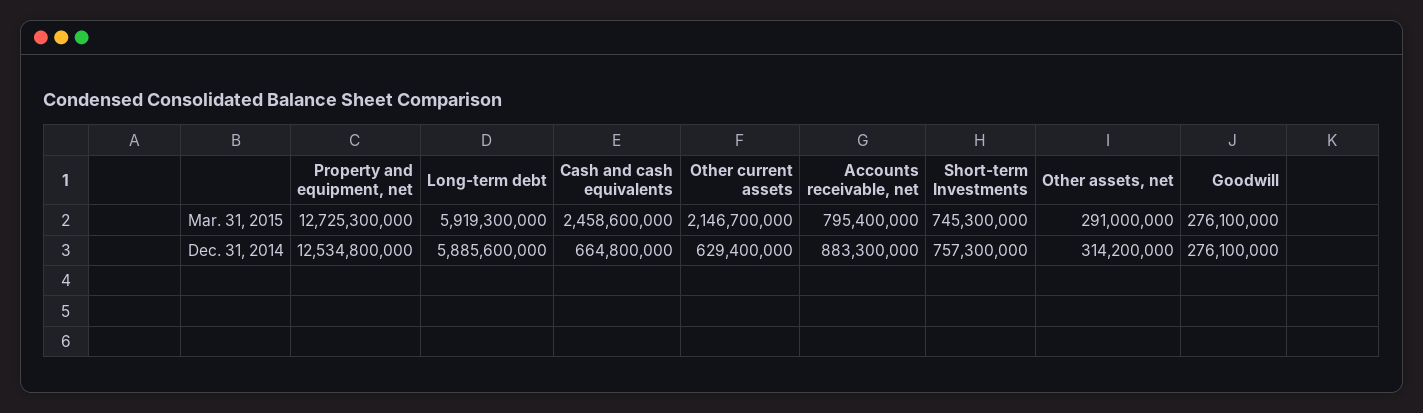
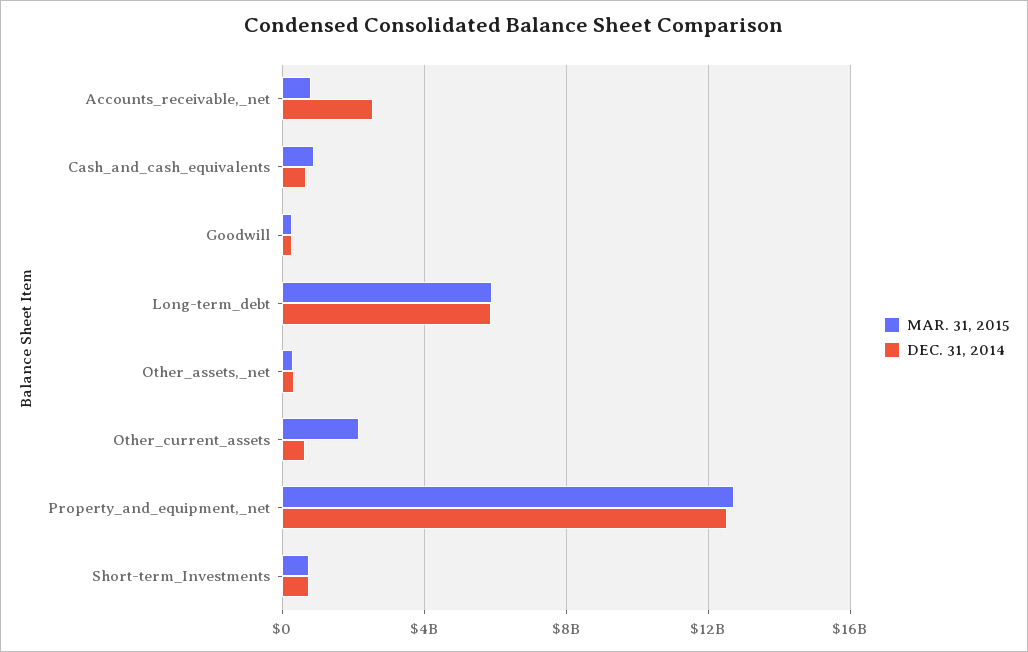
Mar. 31, 2015, Cash and cash equivalents: 2458600000 -> 1000000000
Dec. 31, 2014, Accounts receivable, net: 883300000 -> 2500000000

